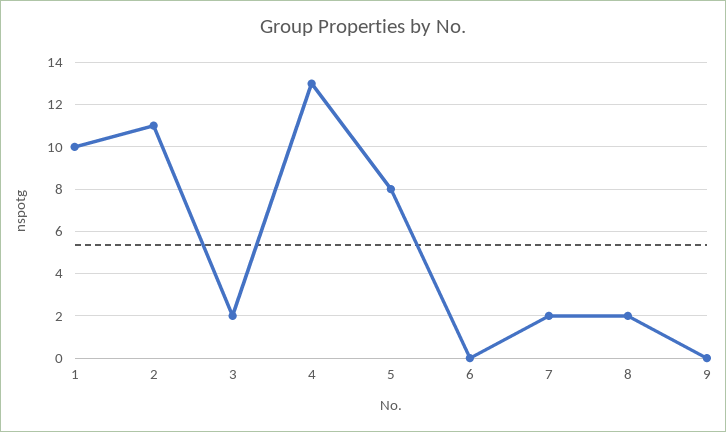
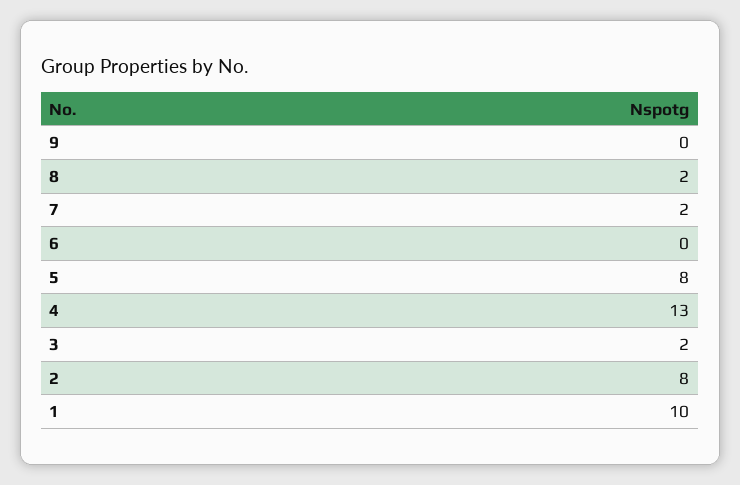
2: 11 -> 8

